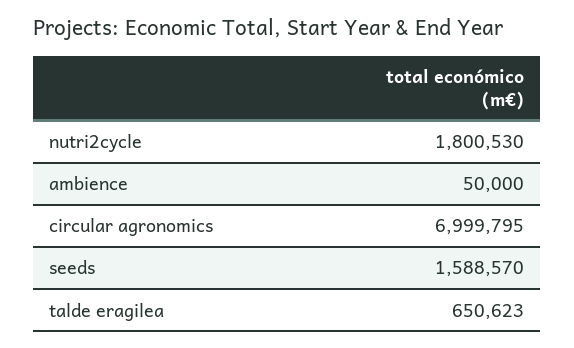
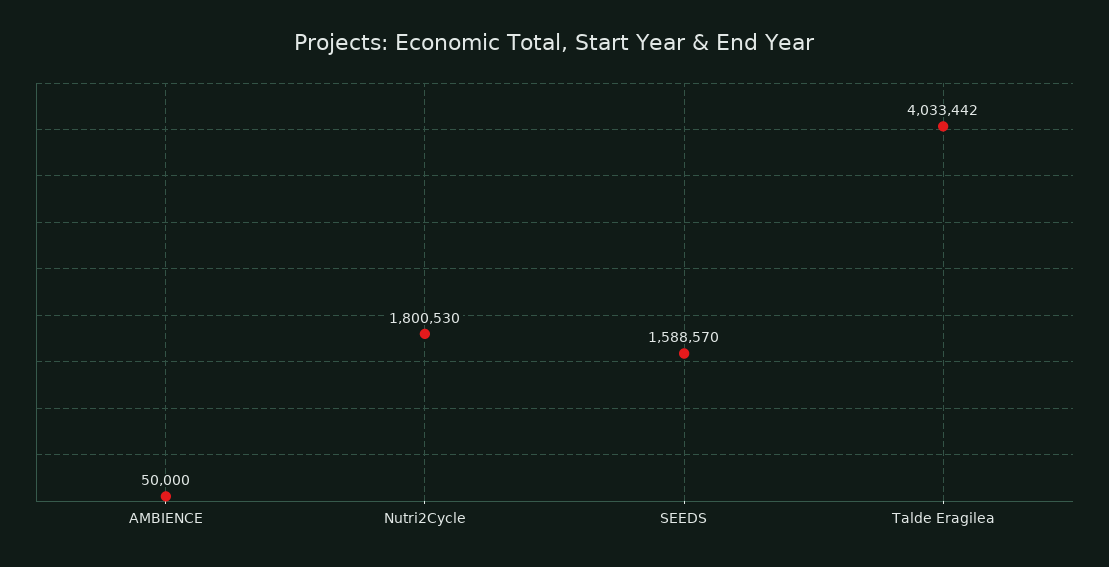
circular agronomics: 6999795 -> none
talde eragilea: 650623 -> 4033442

